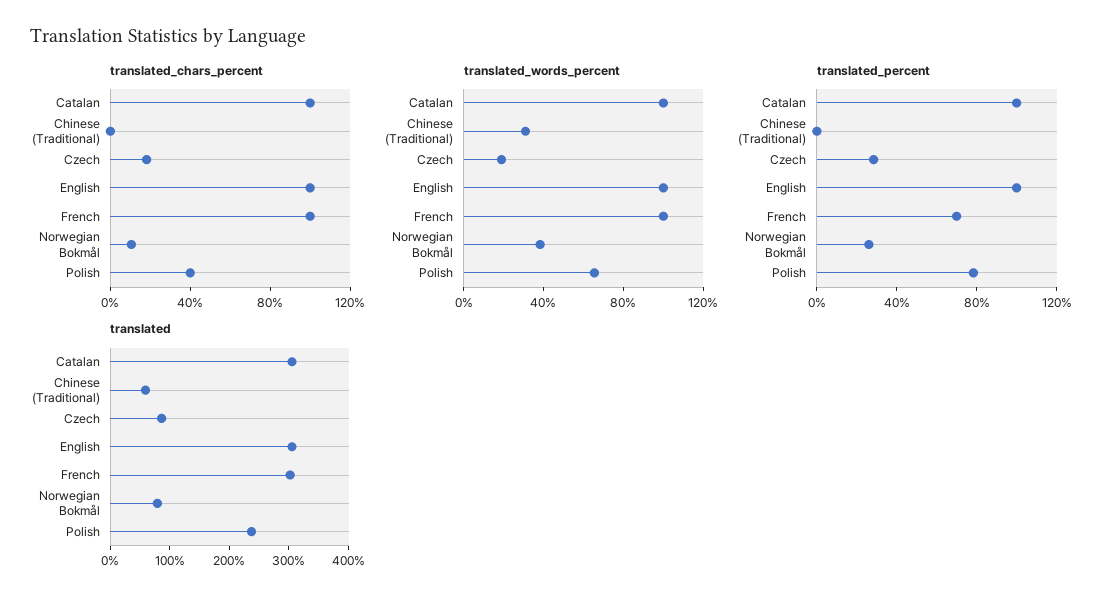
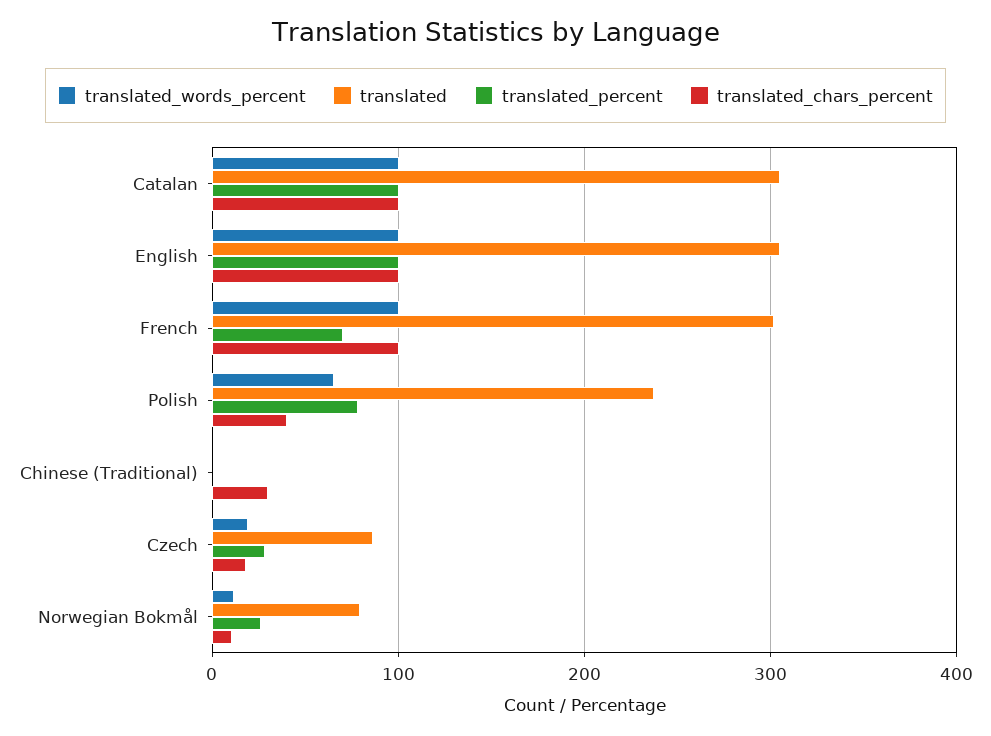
translated_chars_percent, Chinese (Traditional): 0 -> 30
translated_words_percent, Chinese (Traditional): 30 -> 0
translated_words_percent, Norwegian Bokmål: 40 -> 10
translated, Chinese (Traditional): 60 -> 0

